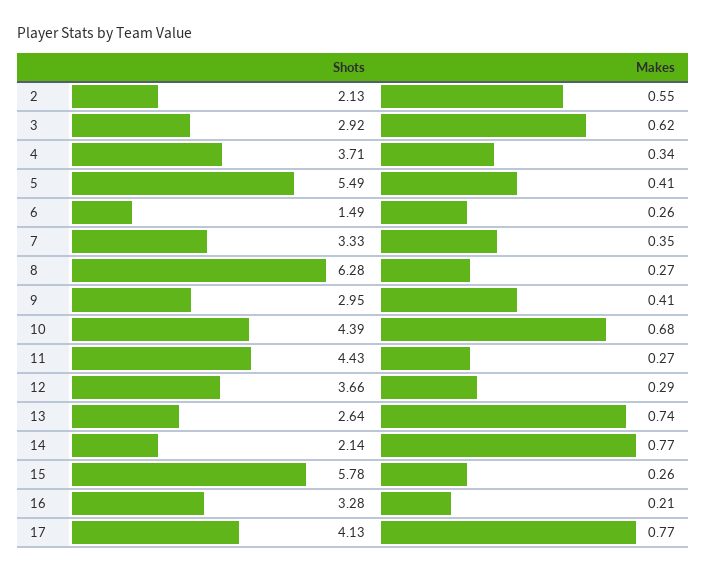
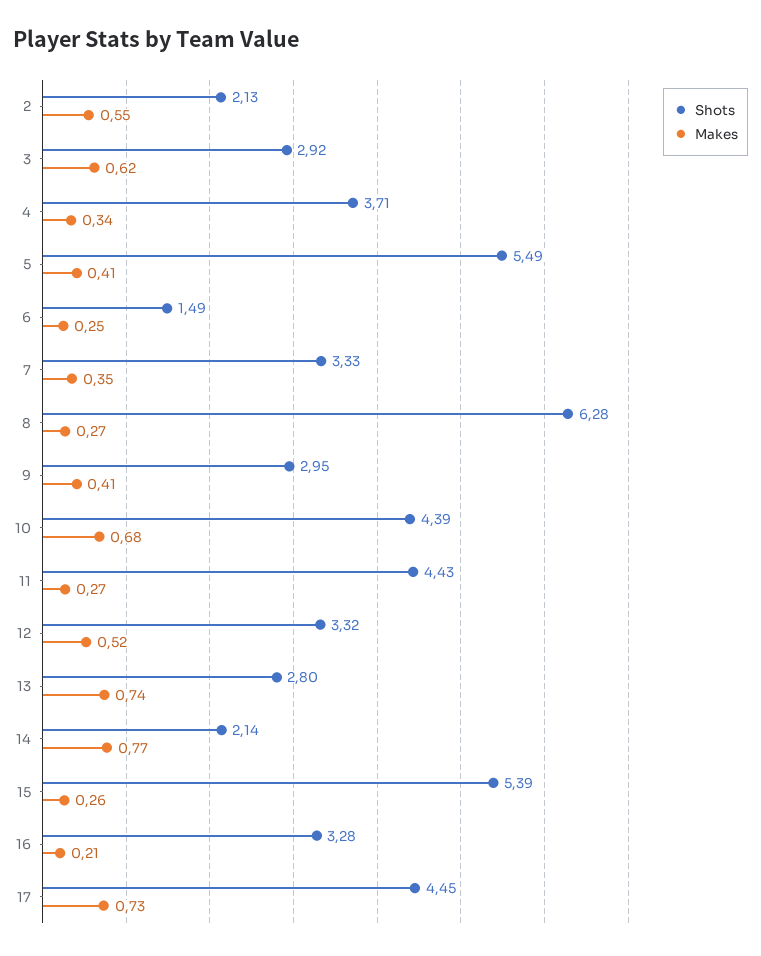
Makes, 6: 0.26 -> 0.25
Shots, 12: 3.66 -> 3.32
Makes, 12: 0.29 -> 0.52
Shots, 13: 2.64 -> 2.8
Shots, 15: 5.78 -> 5.39
Shots, 17: 4.13 -> 4.45
Makes, 17: 0.77 -> 0.73

